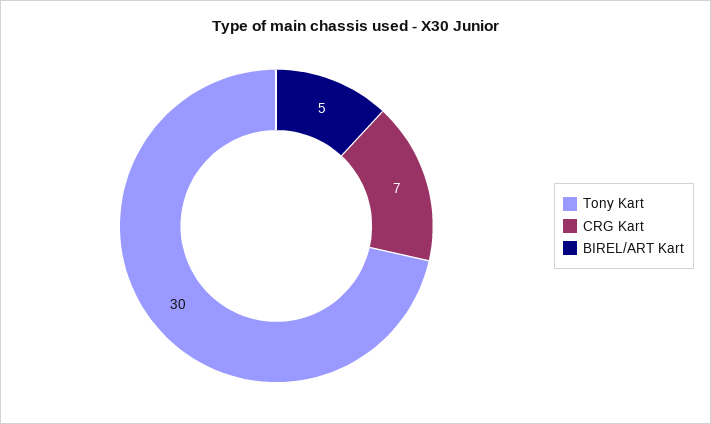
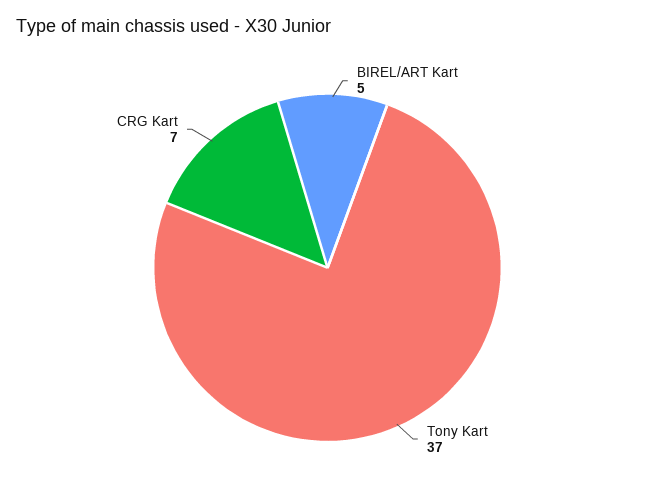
Tony Kart: 30 -> 37

